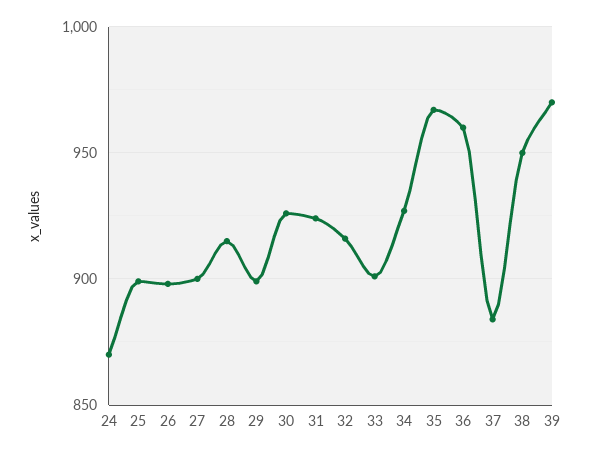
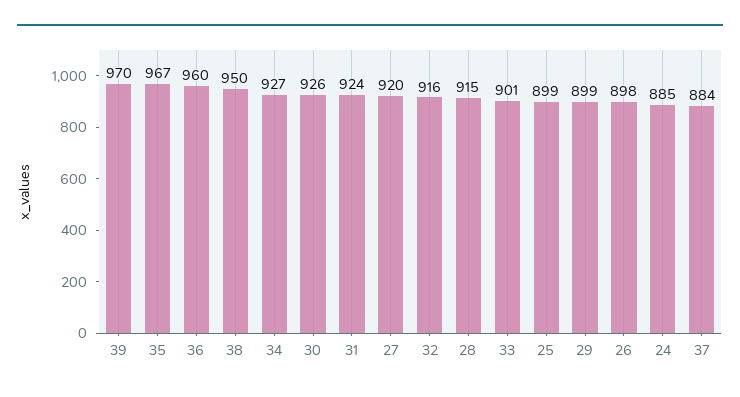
24: 870 -> 885
27: 900 -> 920

